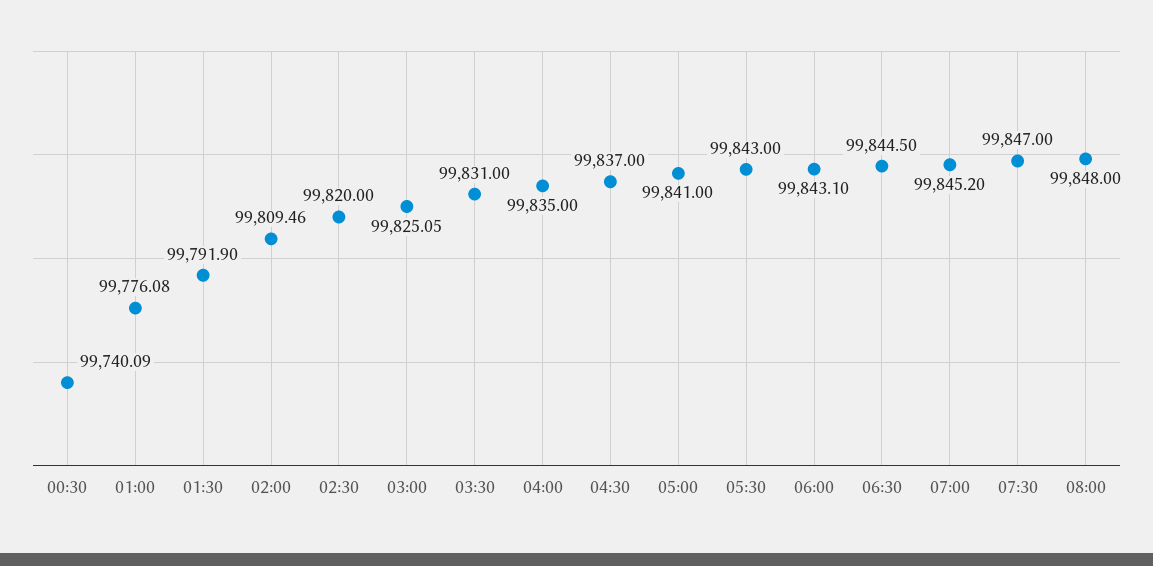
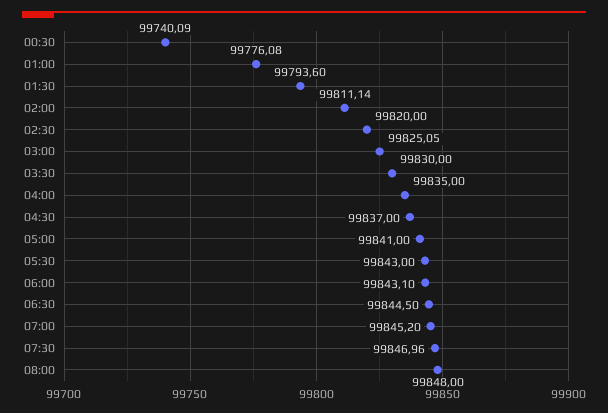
01:30: 99791.9 -> 99793.6
02:00: 99809.46 -> 99811.14
03:30: 99831 -> 99830
07:30: 99847 -> 99846.96

